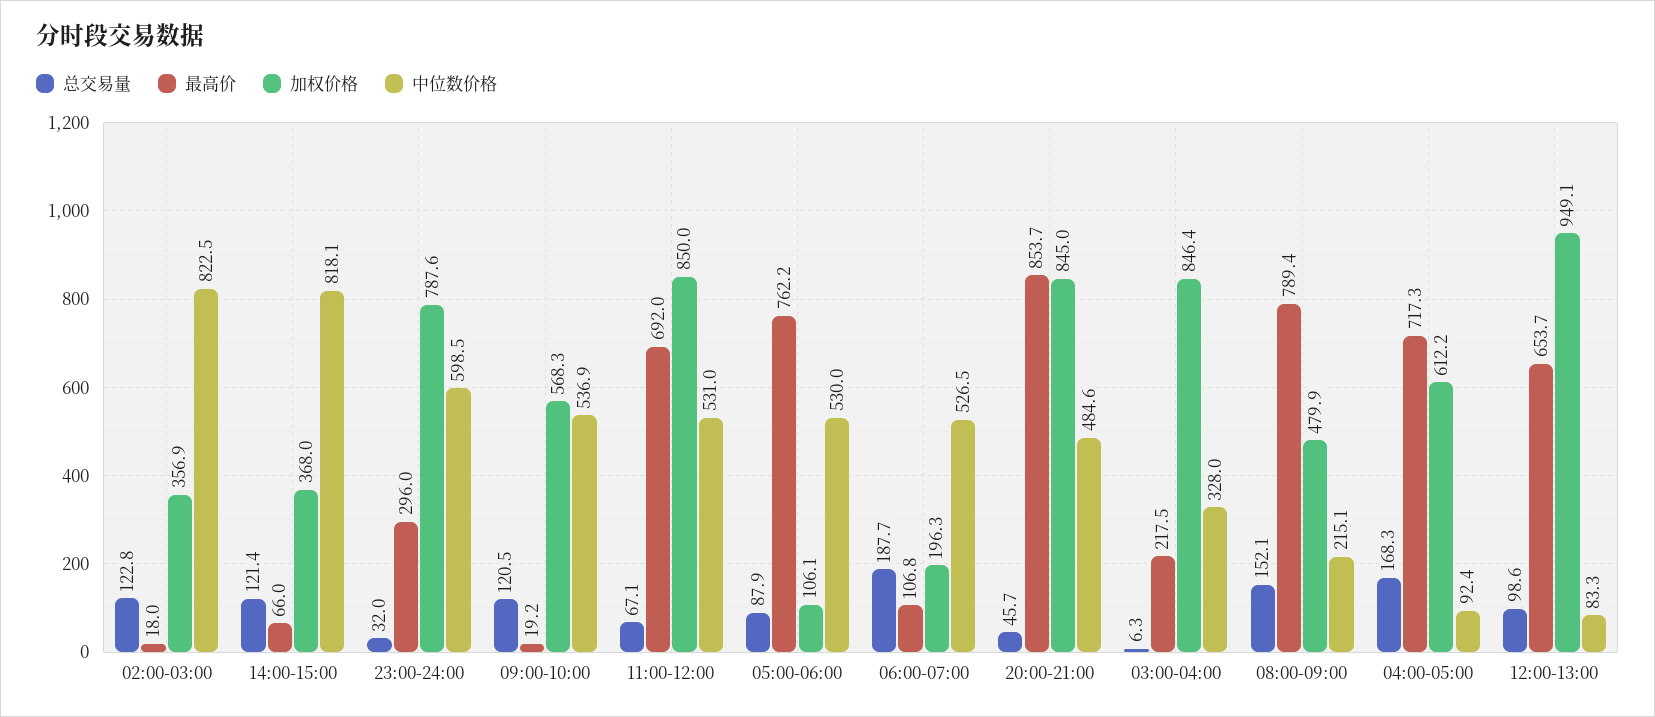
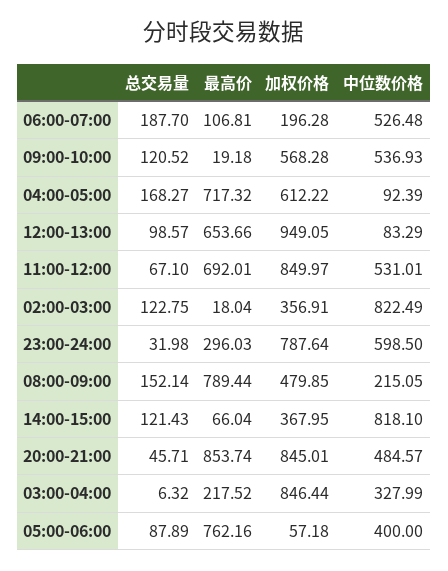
加权价格, 05:00-06:00: 106.1 -> 57.18
中位数价格, 05:00-06:00: 530 -> 400

